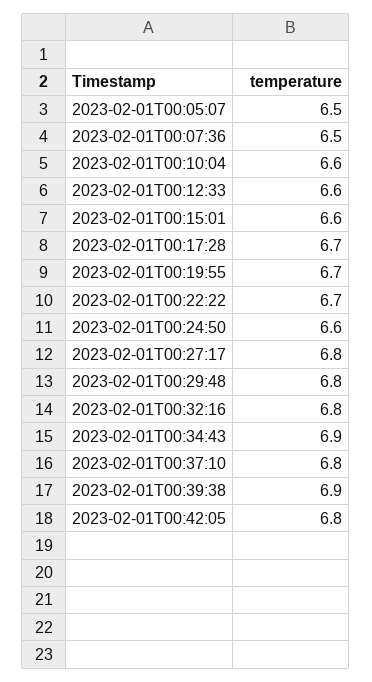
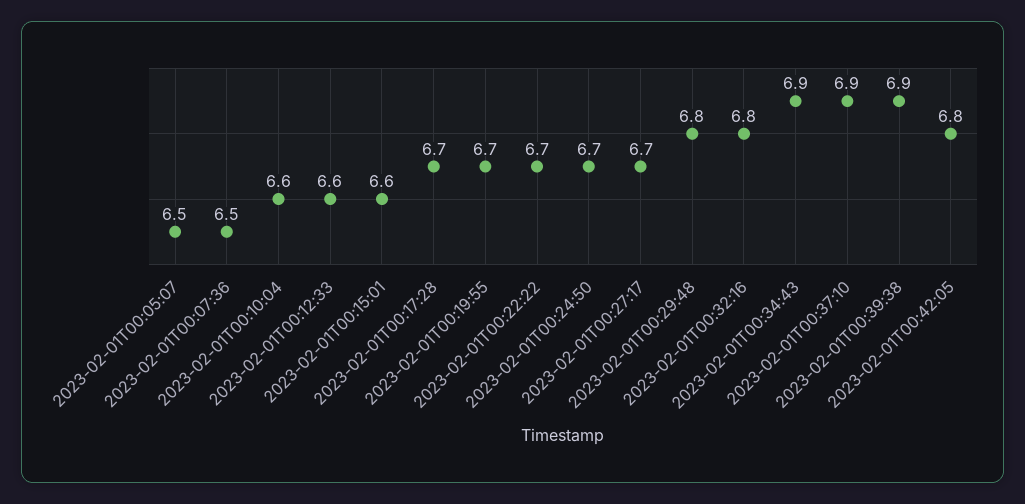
2023-02-01T00:24:50: 6.6 -> 6.7
2023-02-01T00:27:17: 6.8 -> 6.7
2023-02-01T00:37:10: 6.8 -> 6.9

